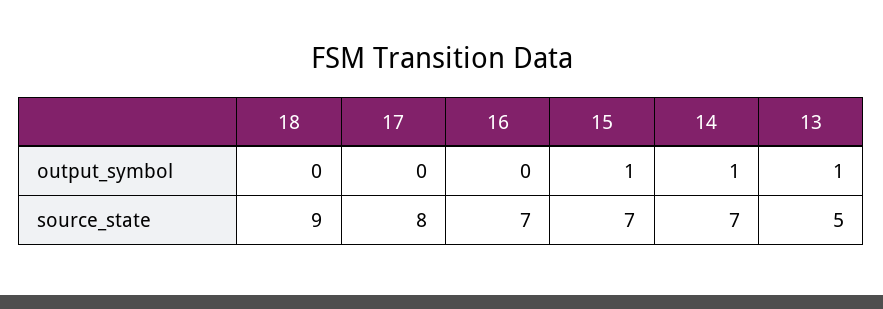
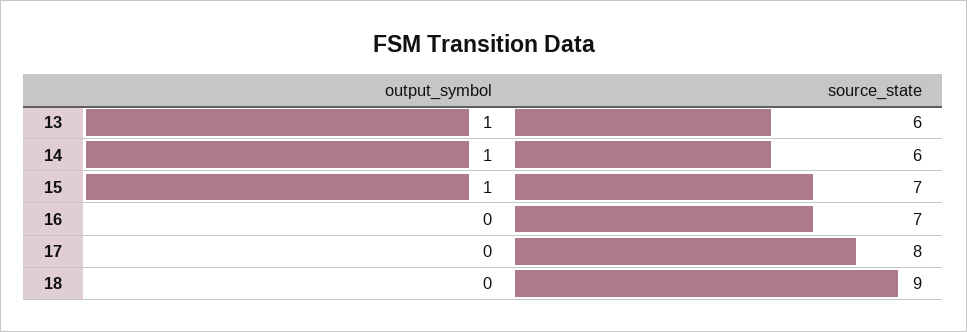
14, source_state: 7 -> 6
13, source_state: 5 -> 6

